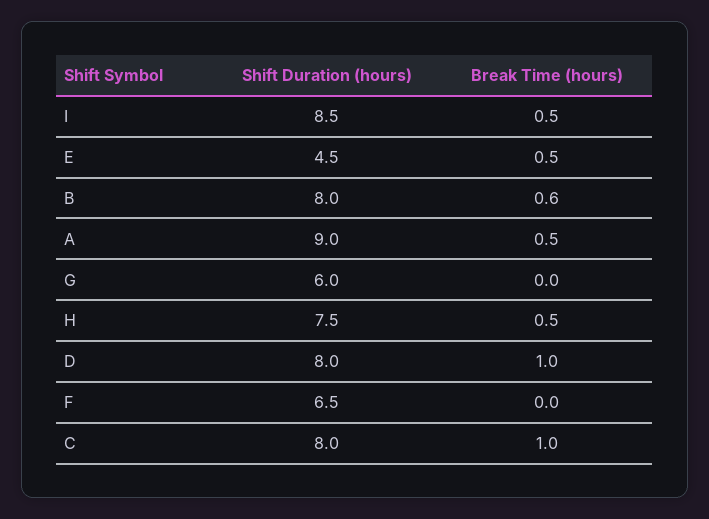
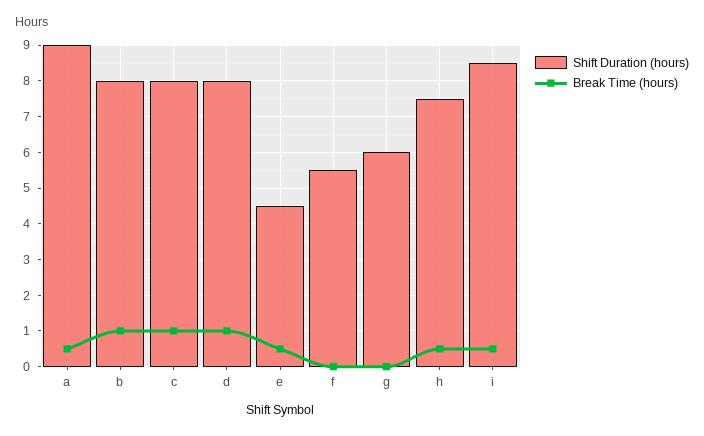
Break Time (hours), B: 0.6 -> 1
Shift Duration (hours), F: 6.5 -> 5.5

